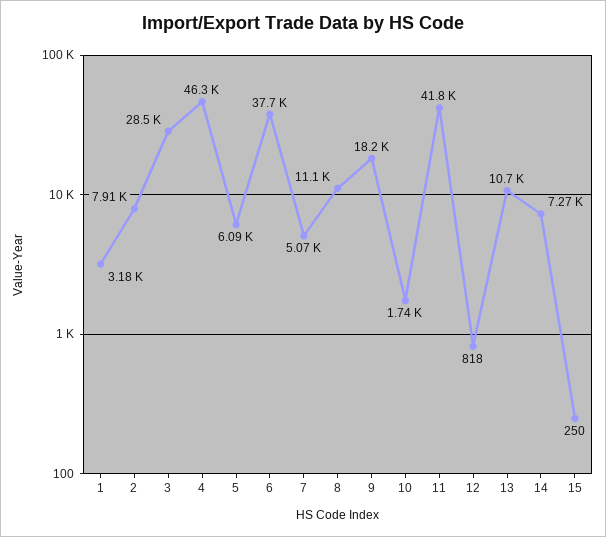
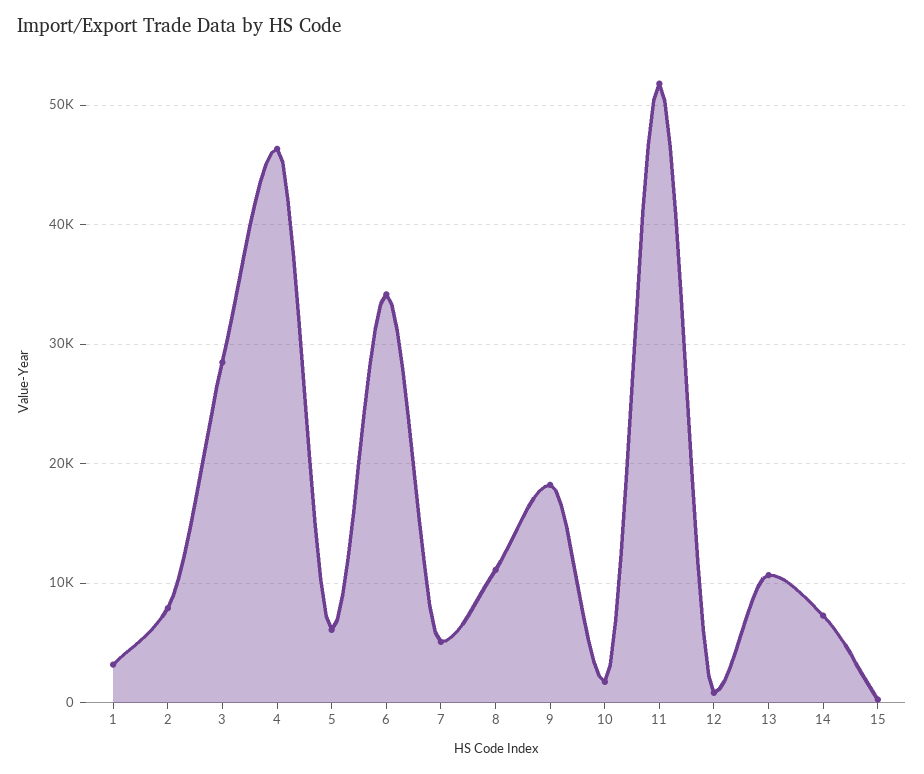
6: 37700 -> 34000
11: 41800 -> 52000

